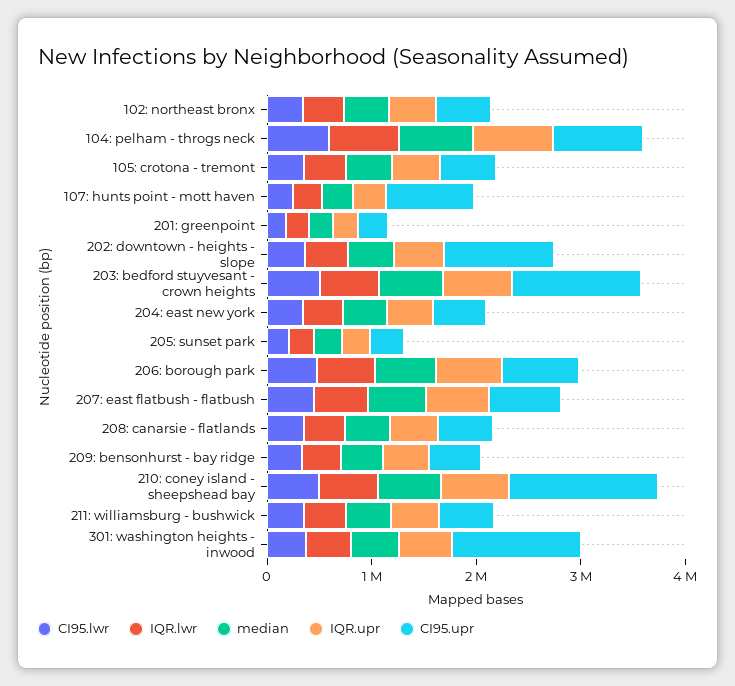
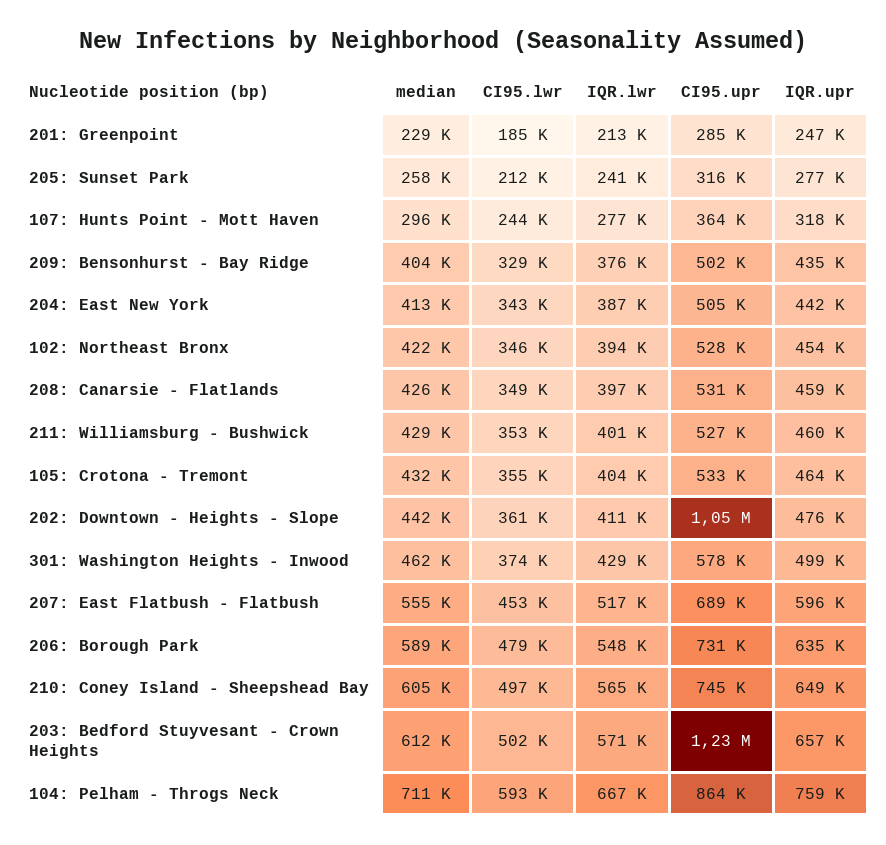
CI95.upr, 107: hunts point - mott haven: 800000 -> 364000
CI95.upr, 210: coney island - sheepshead bay: 1400000 -> 745000
CI95.upr, 301: washington heights - inwood: 1200000 -> 578000

